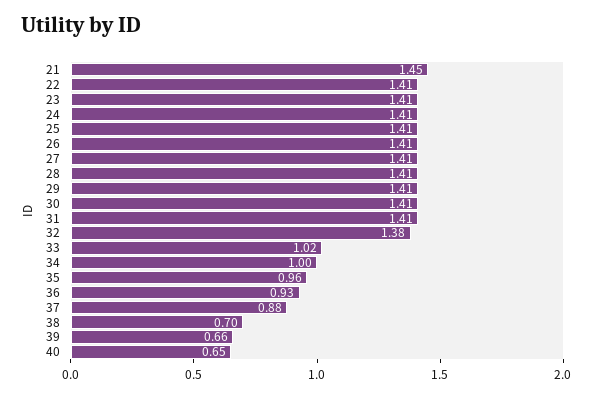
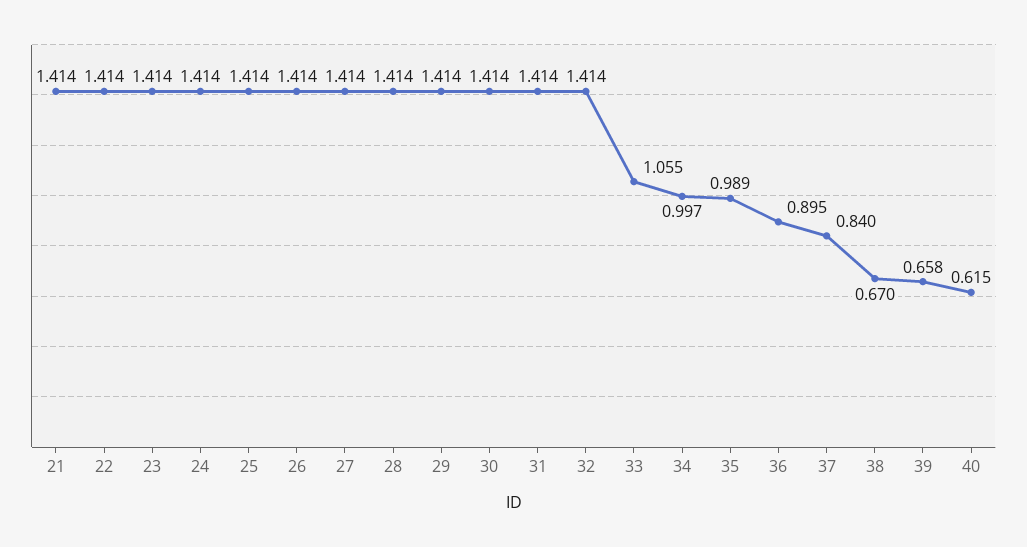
21: 1.45 -> 1.414
32: 1.38 -> 1.414
33: 1.02 -> 1.055
35: 0.96 -> 0.989
36: 0.93 -> 0.895
37: 0.88 -> 0.84
38: 0.7 -> 0.67
40: 0.65 -> 0.615

